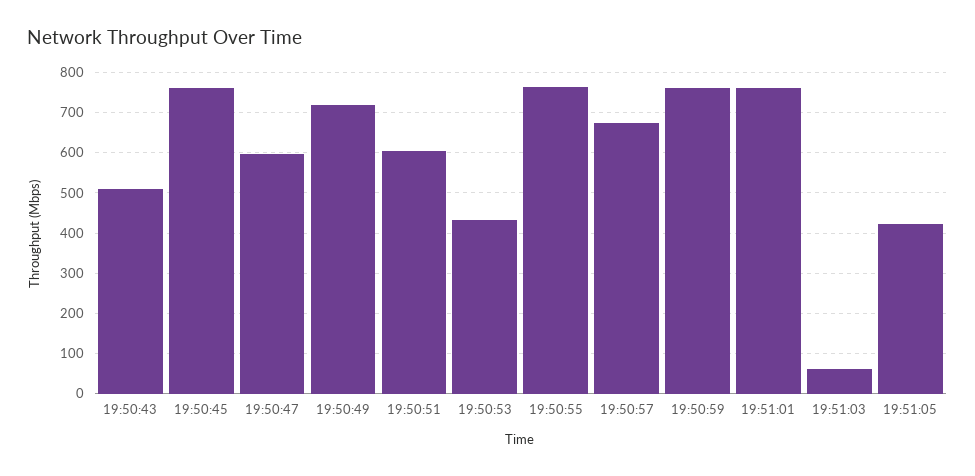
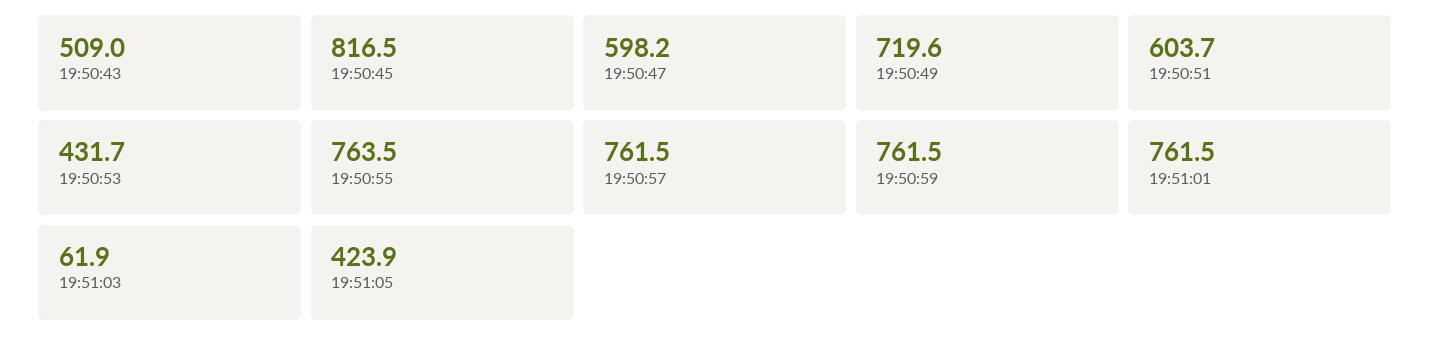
19:50:45: 760 -> 816.5
19:50:57: 680 -> 761.5

